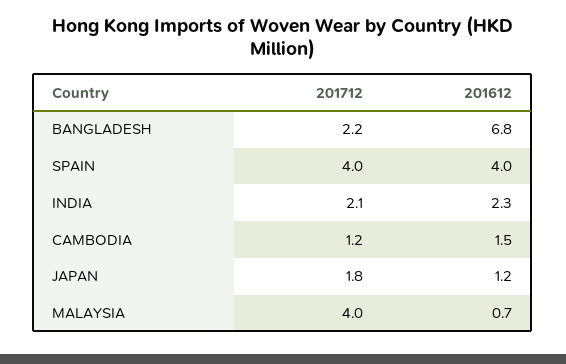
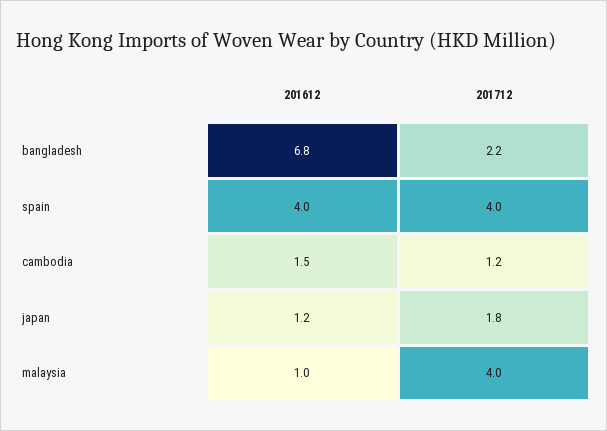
201712, INDIA: 2.1 -> none
201612, INDIA: 2.3 -> none
201612, MALAYSIA: 0.7 -> 1

